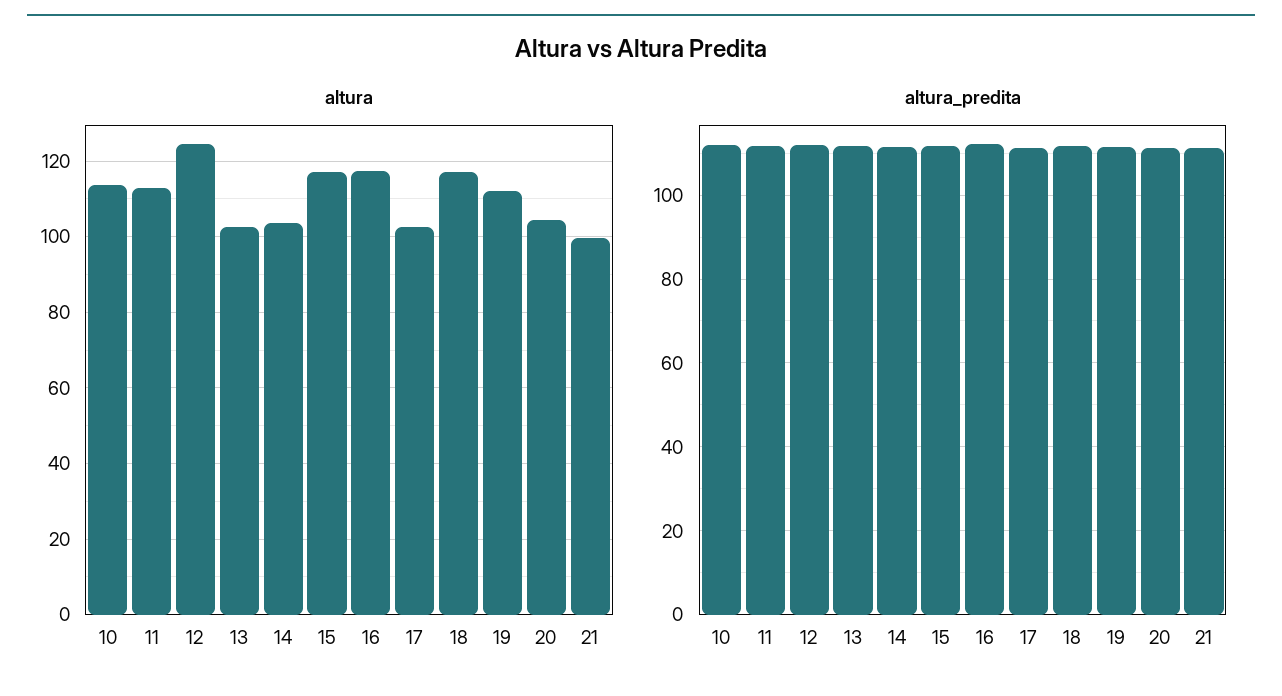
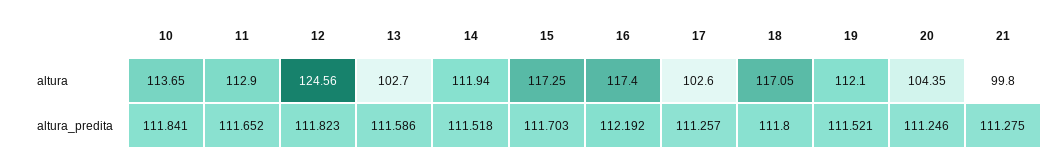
altura, 14: 104 -> 111.94

